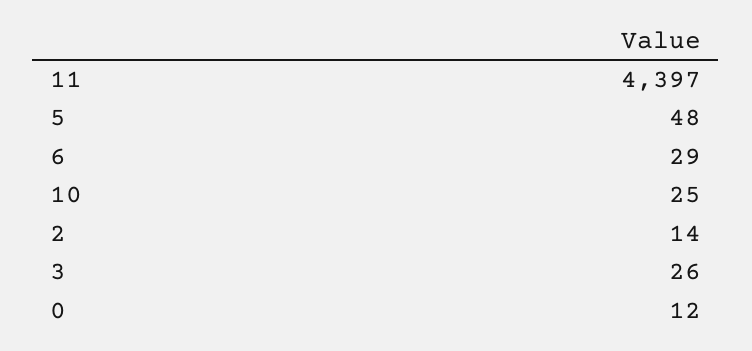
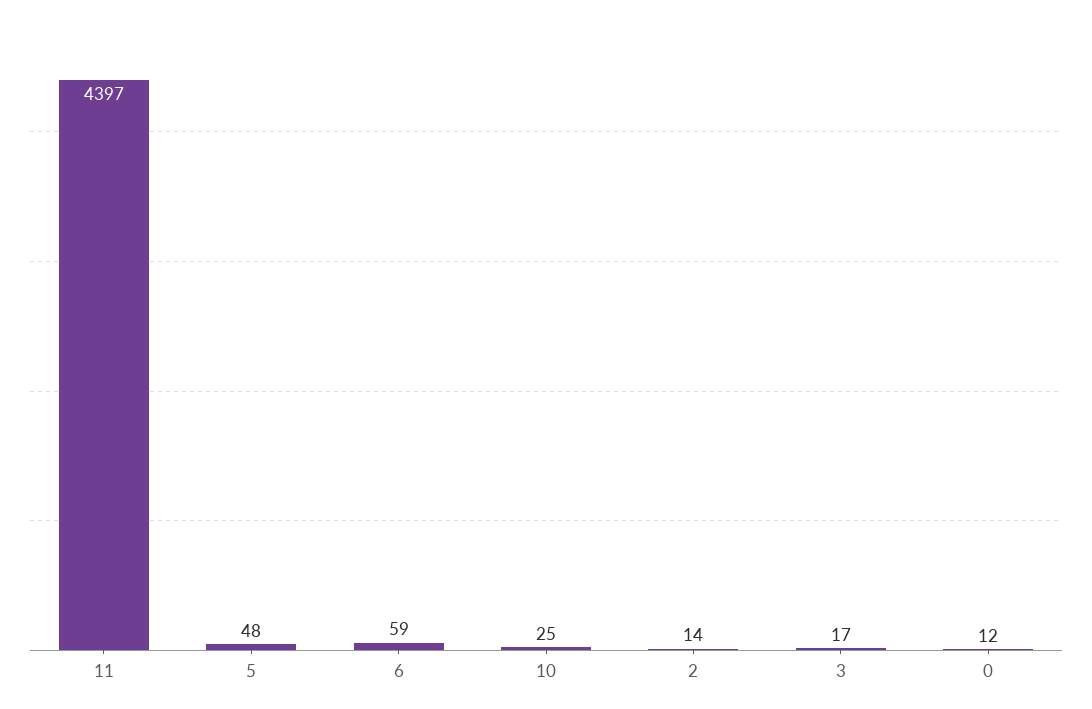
6: 29 -> 59
3: 26 -> 17

